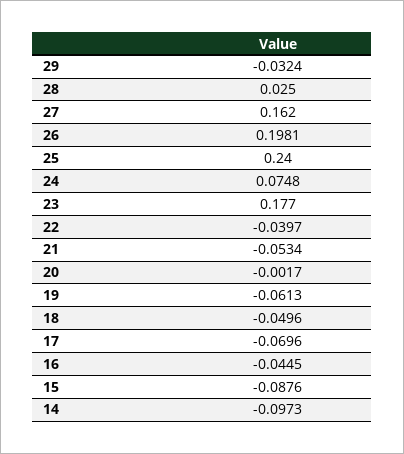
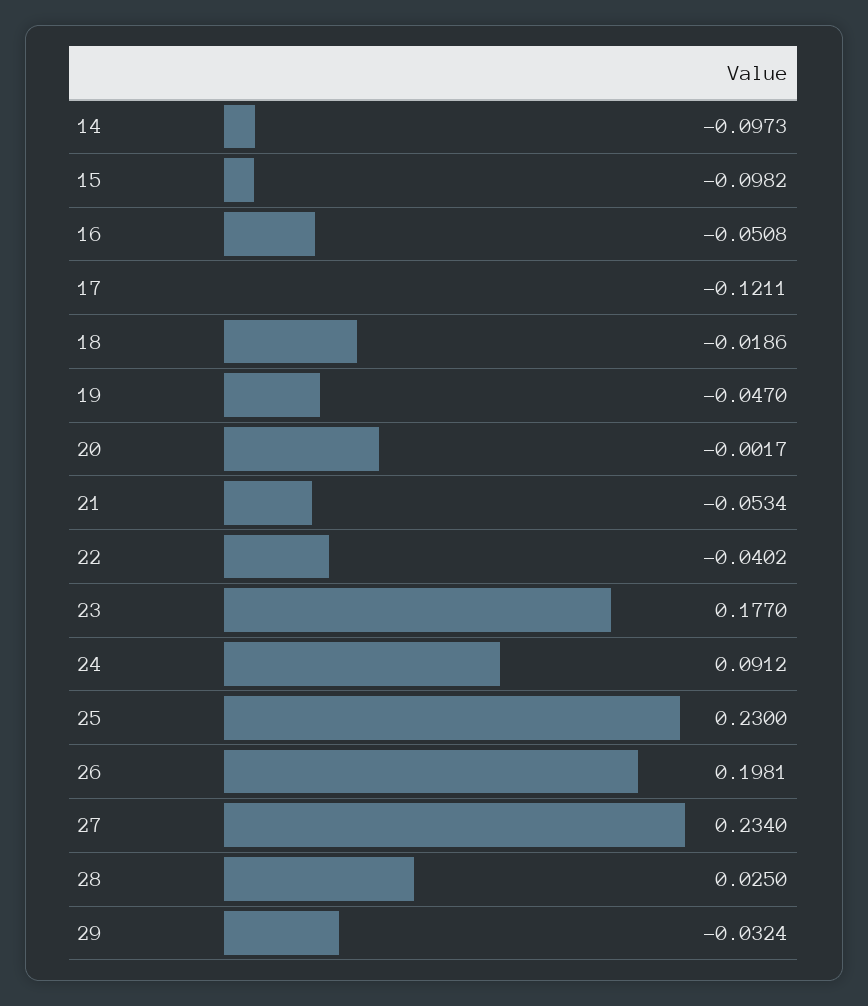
27: 0.162 -> 0.234
25: 0.24 -> 0.23
24: 0.0748 -> 0.0912
22: -0.0397 -> -0.0402
19: -0.0613 -> -0.047
18: -0.0496 -> -0.0186
17: -0.0696 -> -0.1211
16: -0.0445 -> -0.0508
15: -0.0876 -> -0.0982

